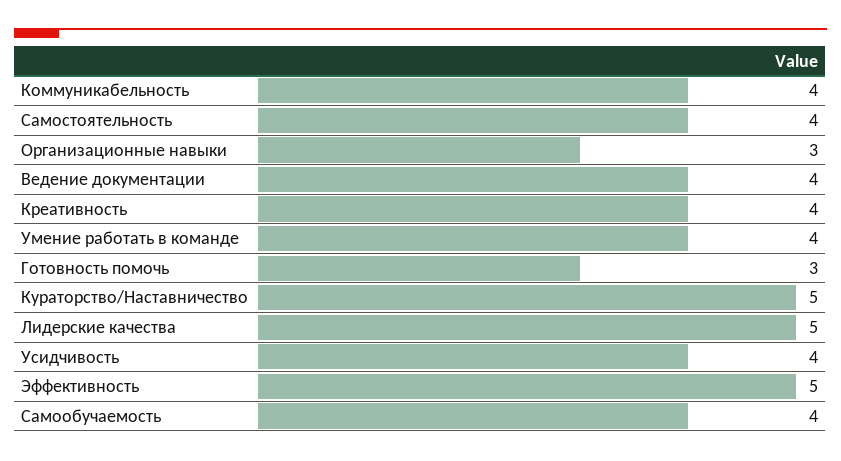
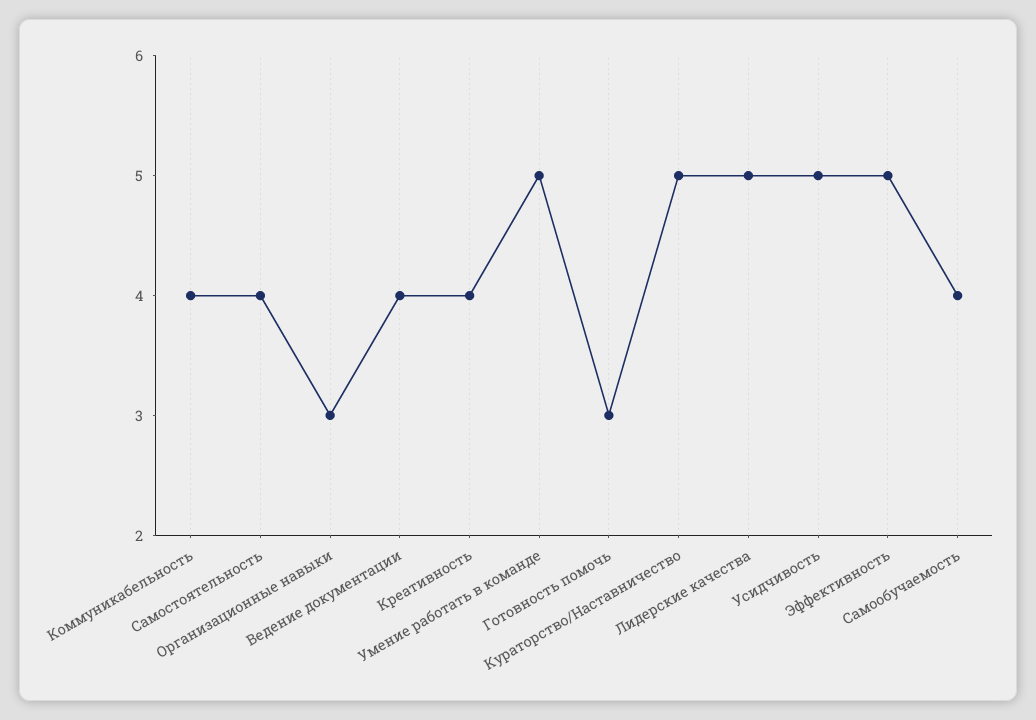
Умение работать в команде: 4 -> 5
Усидчивость: 4 -> 5

